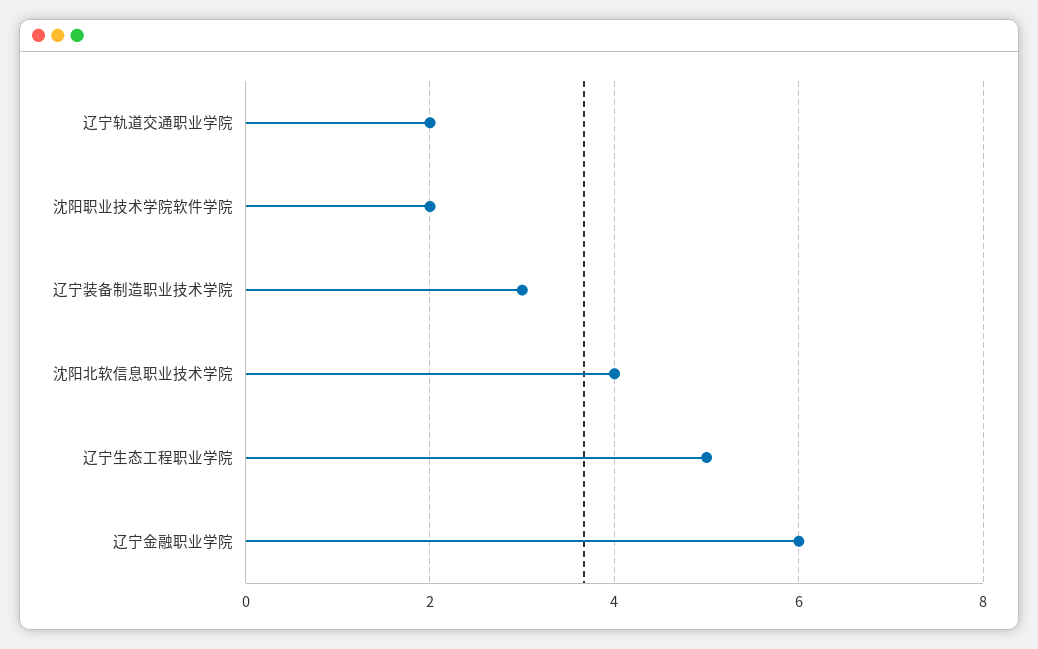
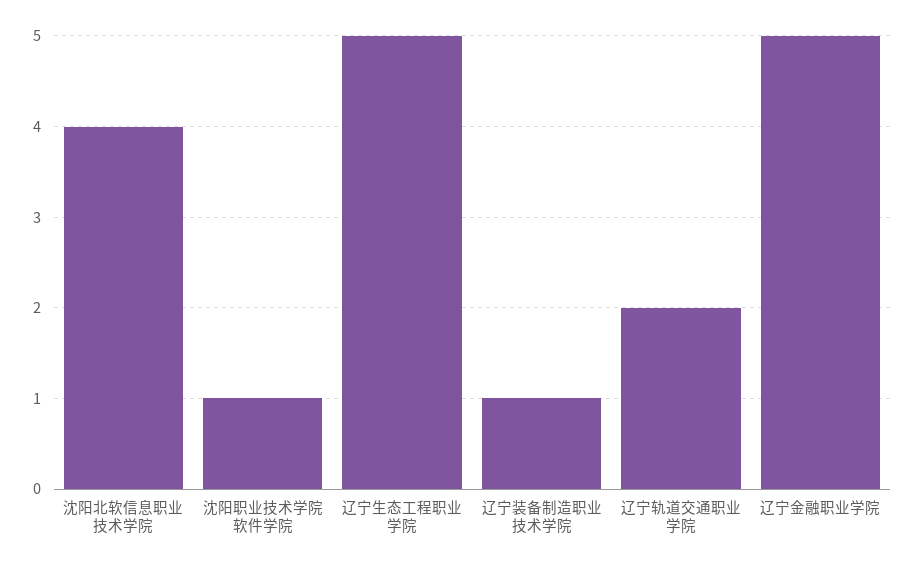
沈阳职业技术学院软件学院: 2 -> 1
辽宁装备制造职业技术学院: 3 -> 1
辽宁金融职业学院: 6 -> 5

